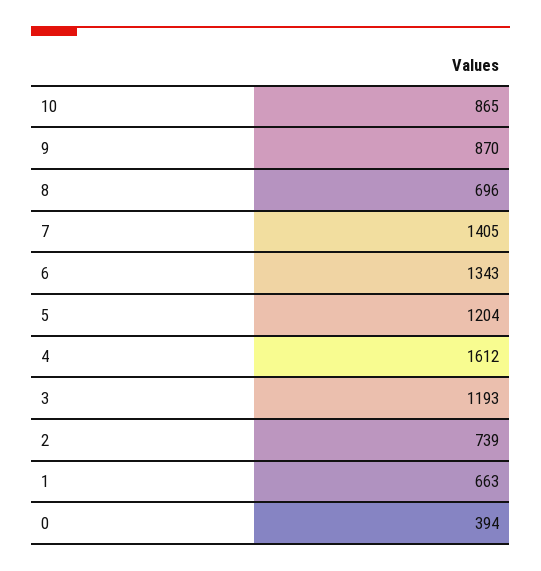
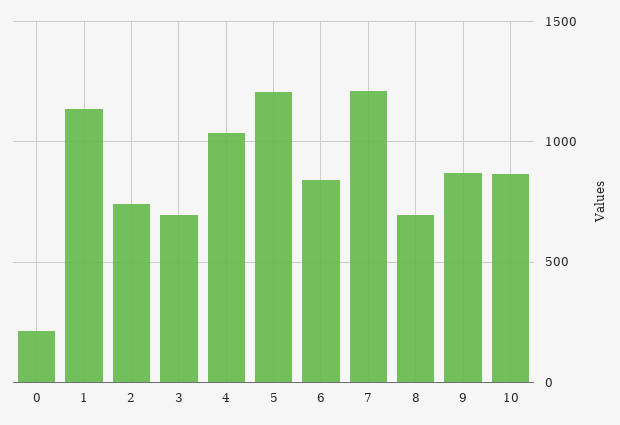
7: 1405 -> 1200
6: 1343 -> 850
4: 1612 -> 1050
3: 1193 -> 700
1: 663 -> 1150
0: 394 -> 200

